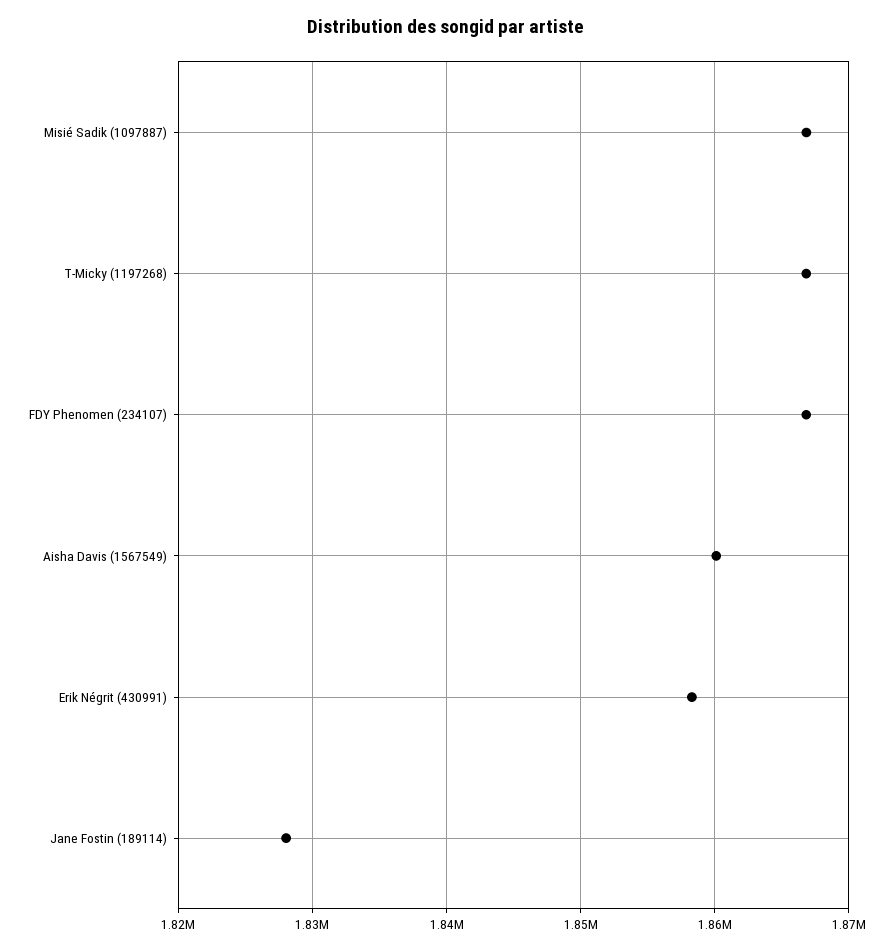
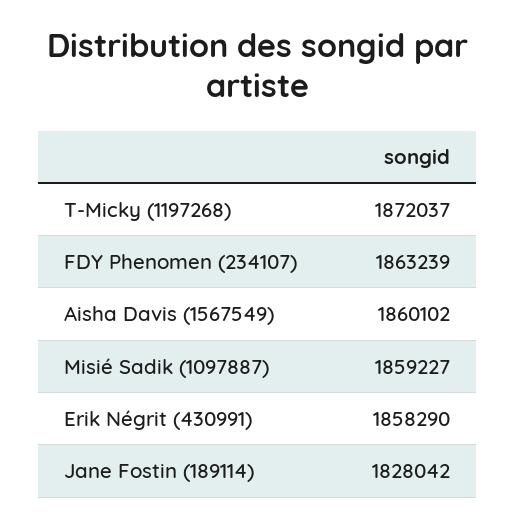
Misié Sadik (1097887): 1867000 -> 1859227
T-Micky (1197268): 1867000 -> 1872037
FDY Phenomen (234107): 1867000 -> 1863239

